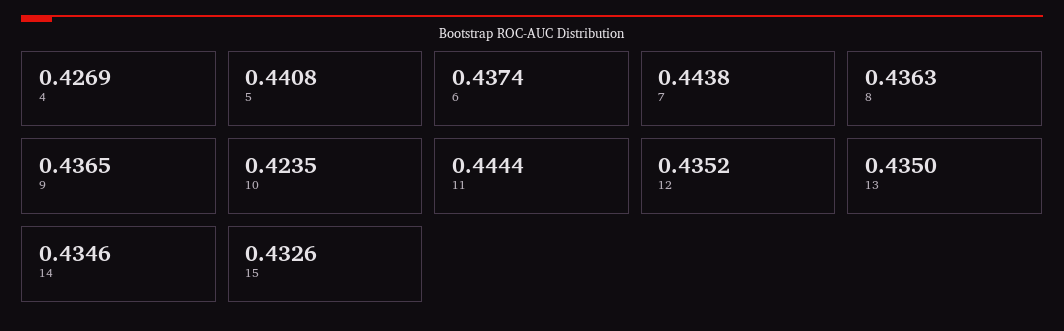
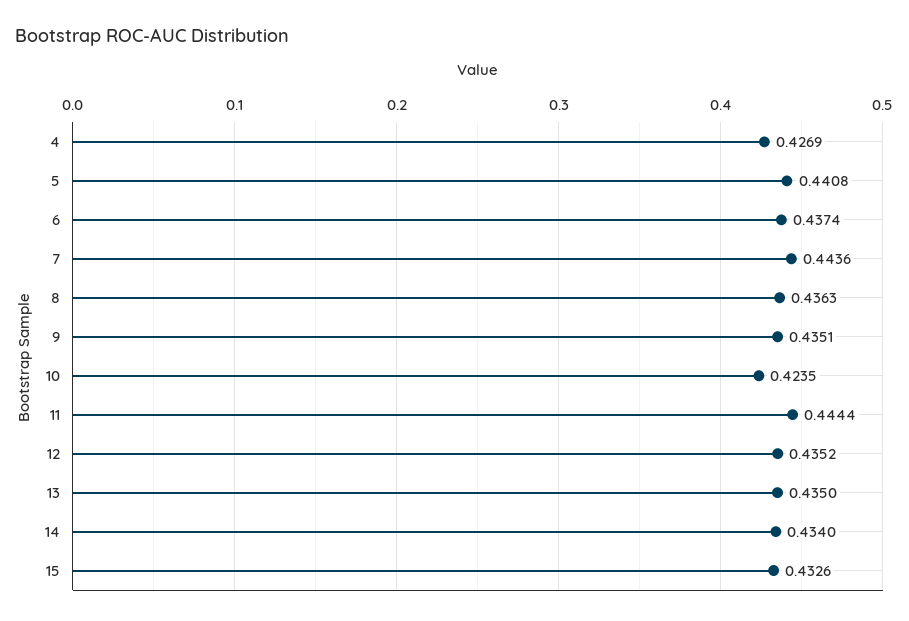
7: 0.4438 -> 0.4436
9: 0.4365 -> 0.4351
14: 0.4346 -> 0.434

